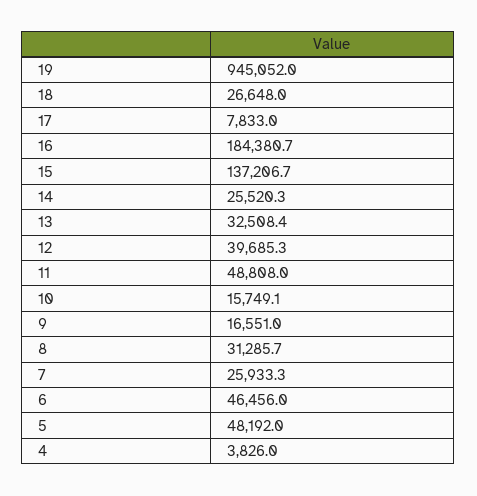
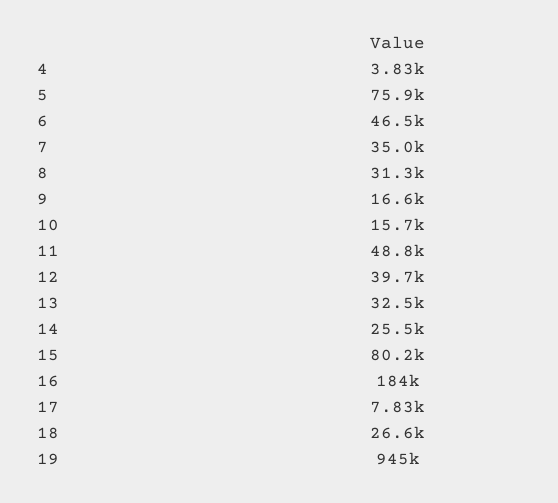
15: 137206.7 -> 80200
7: 25933.3 -> 35000
5: 48192 -> 75900

